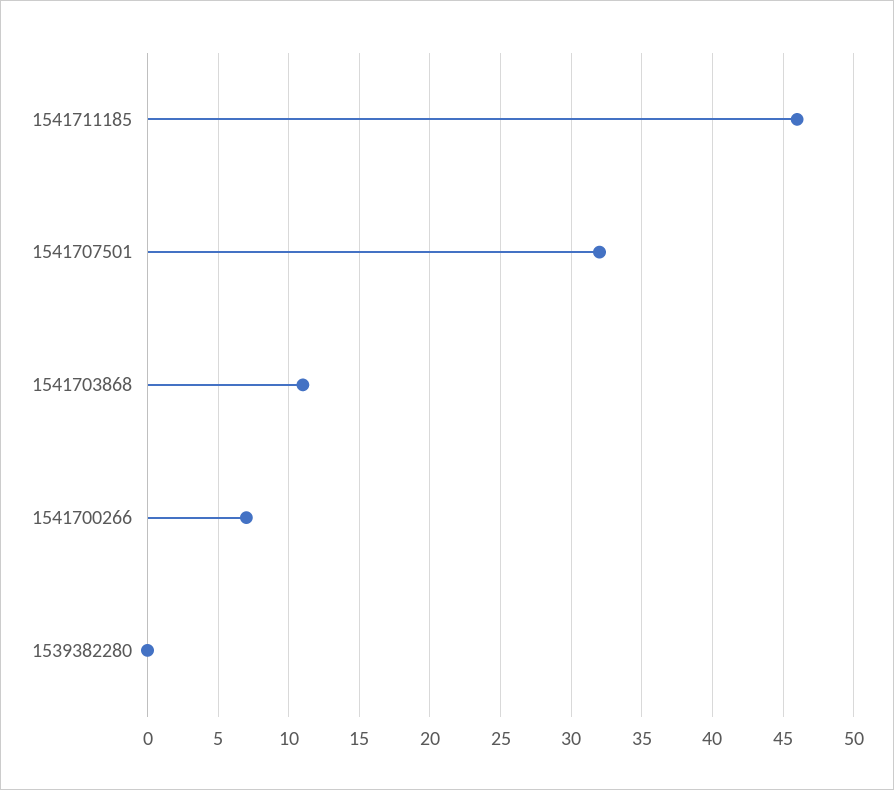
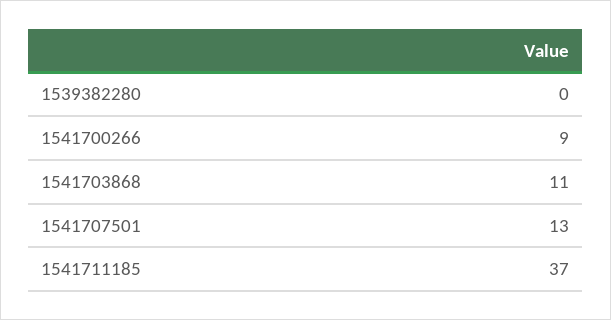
1541711185: 46 -> 37
1541707501: 32 -> 13
1541700266: 7 -> 9

